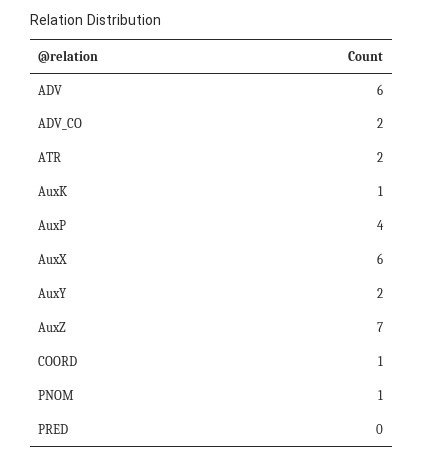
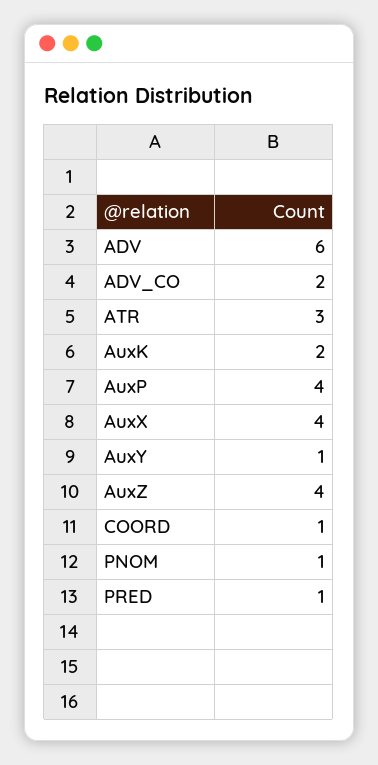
ATR: 2 -> 3
AuxK: 1 -> 2
AuxX: 6 -> 4
AuxY: 2 -> 1
AuxZ: 7 -> 4
PRED: 0 -> 1

